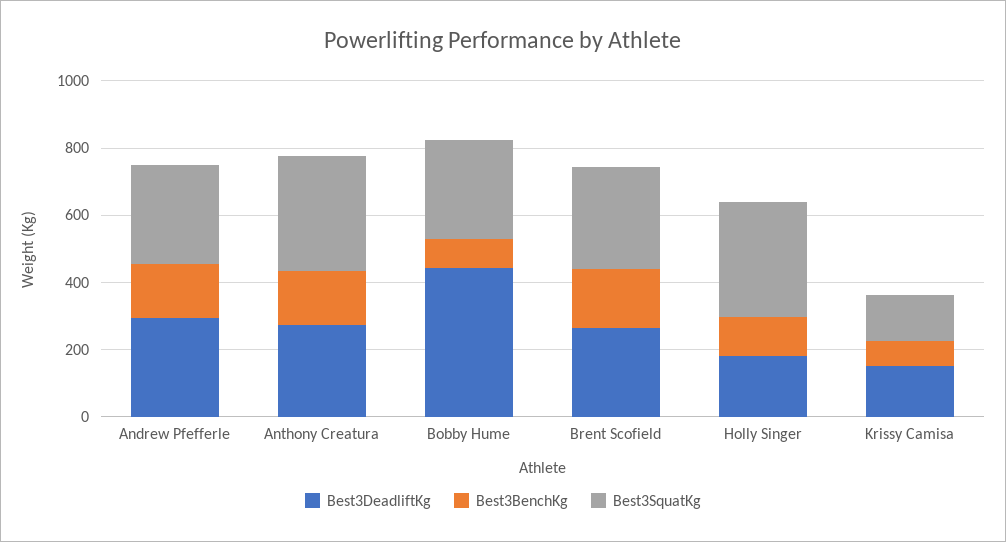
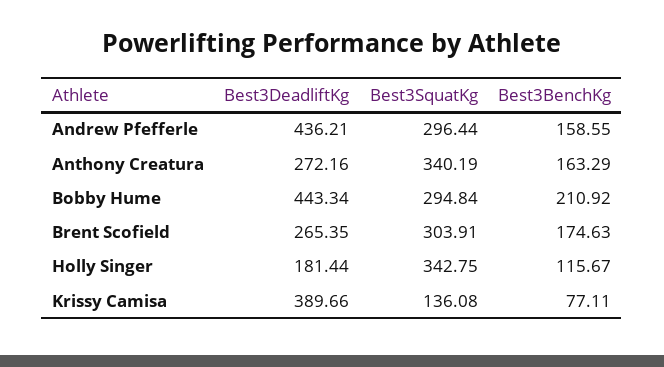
Best3DeadliftKg, Andrew Pfefferle: 300 -> 436.21
Best3BenchKg, Bobby Hume: 100 -> 210.92
Best3DeadliftKg, Krissy Camisa: 150 -> 389.66

